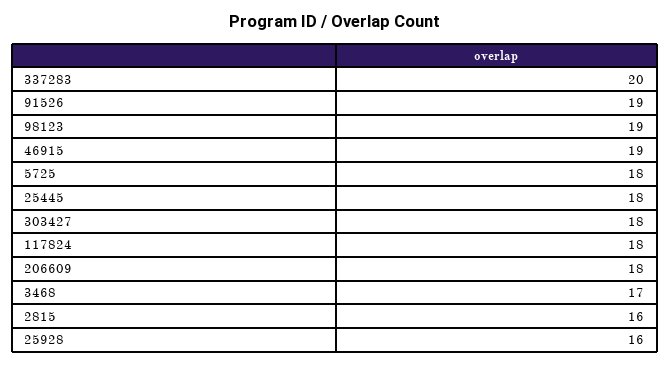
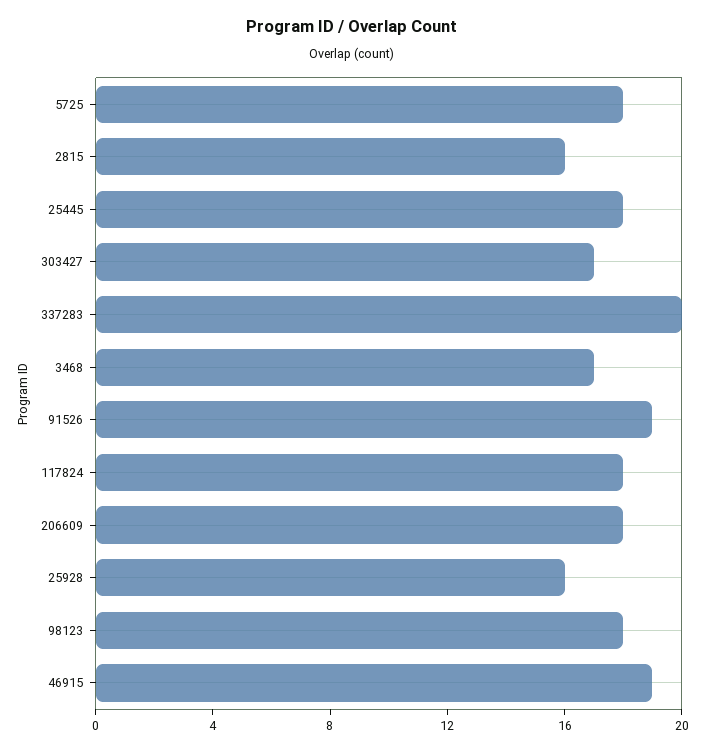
98123: 19 -> 18
303427: 18 -> 17

